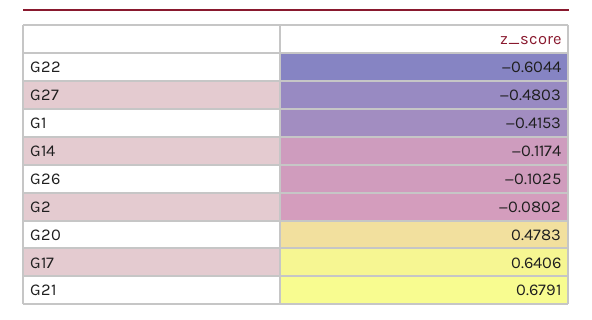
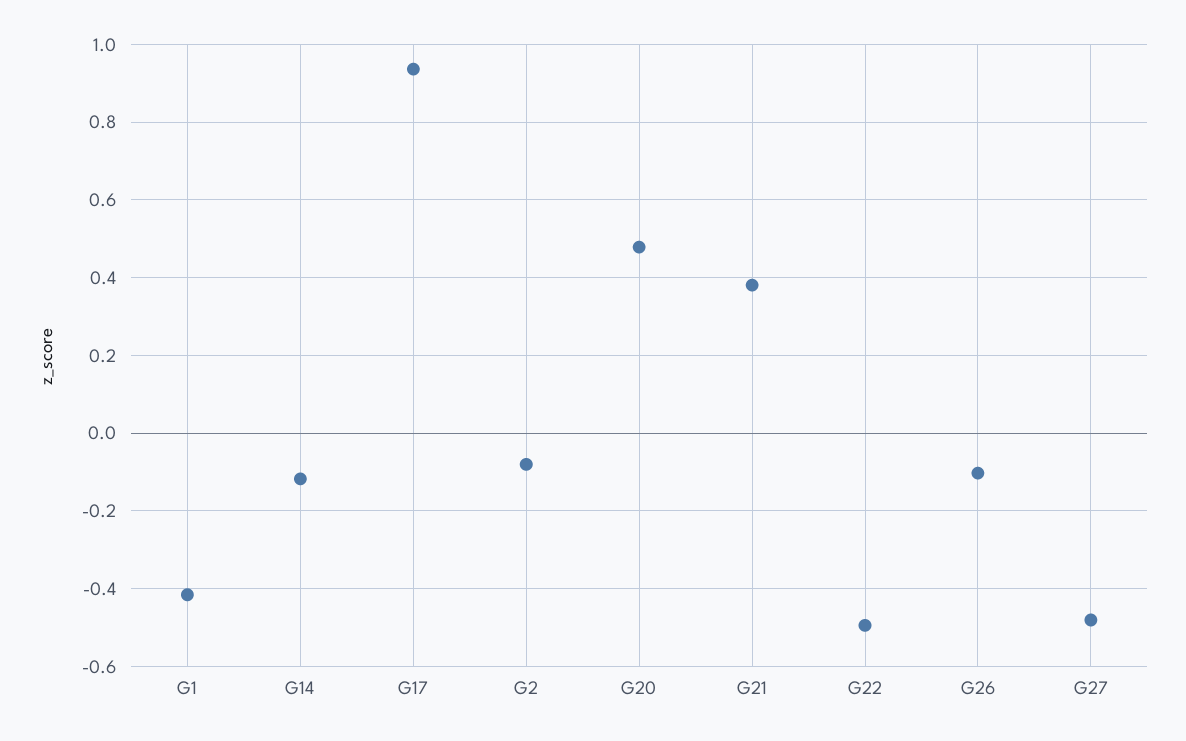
G22: -0.6044 -> -0.5
G17: 0.6406 -> 0.94
G21: 0.6791 -> 0.38

